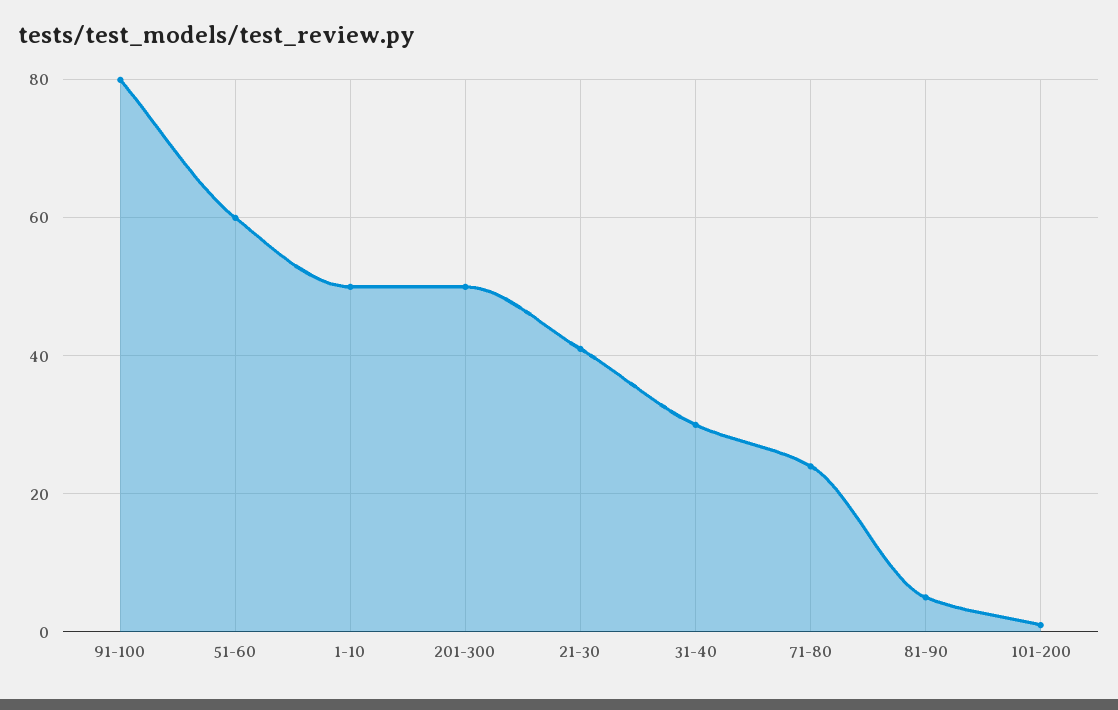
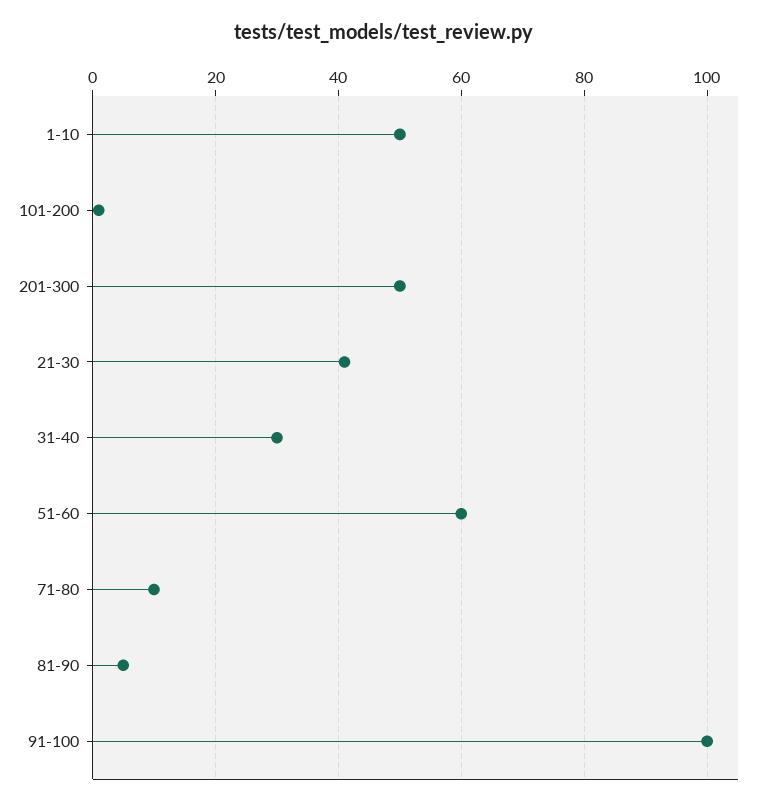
91-100: 80 -> 100
71-80: 25 -> 10

